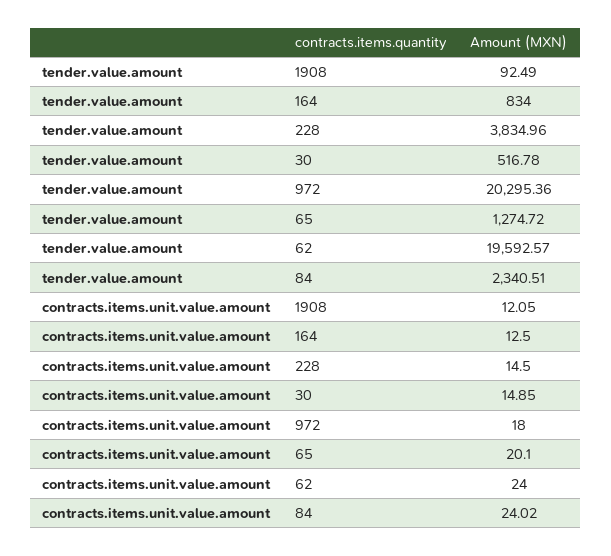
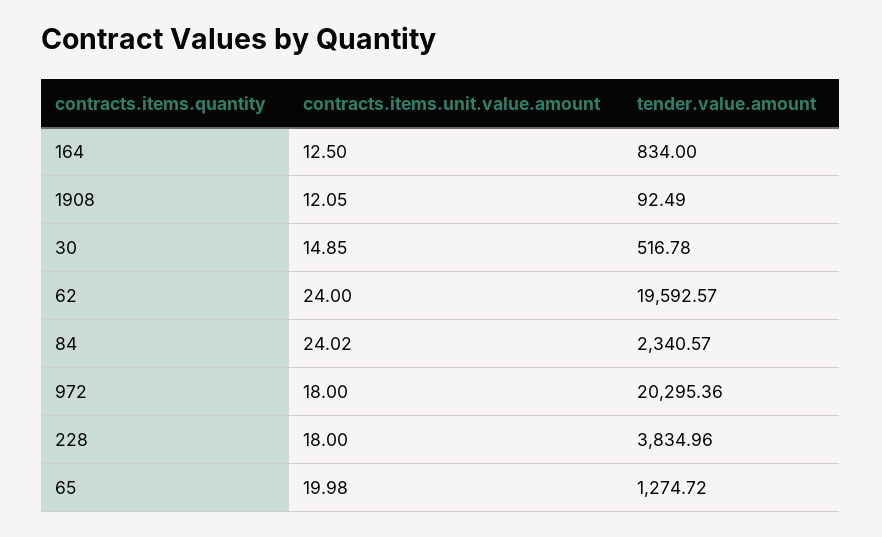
tender.value.amount, 84: 2340.51 -> 2340.57
contracts.items.unit.value.amount, 228: 14.5 -> 18
contracts.items.unit.value.amount, 65: 20.1 -> 19.98

